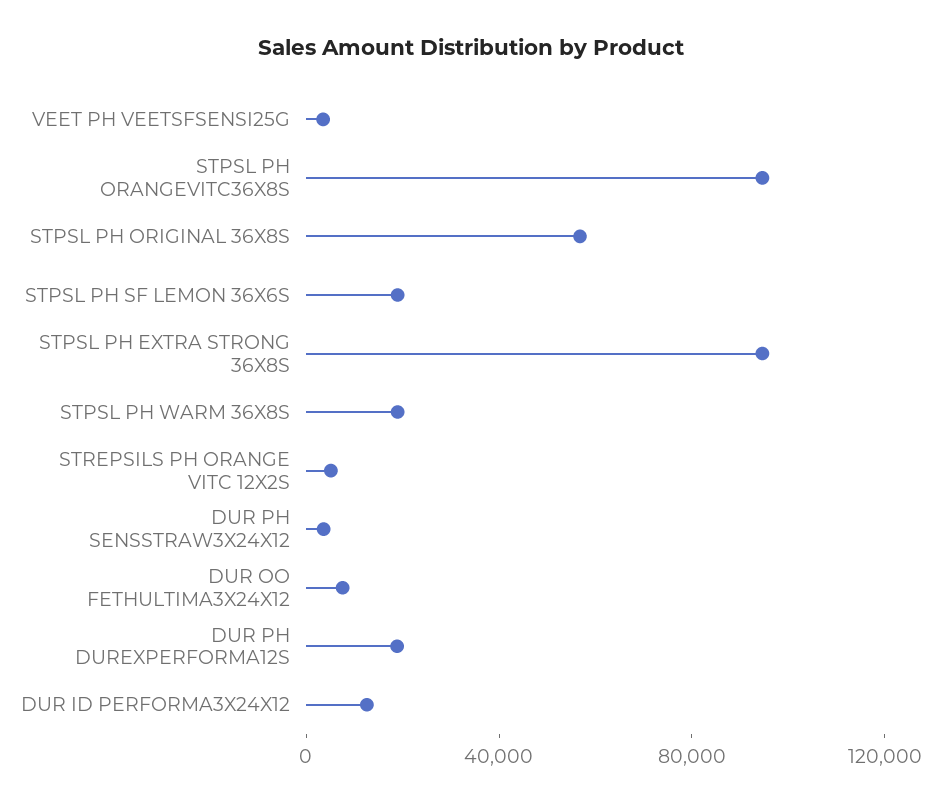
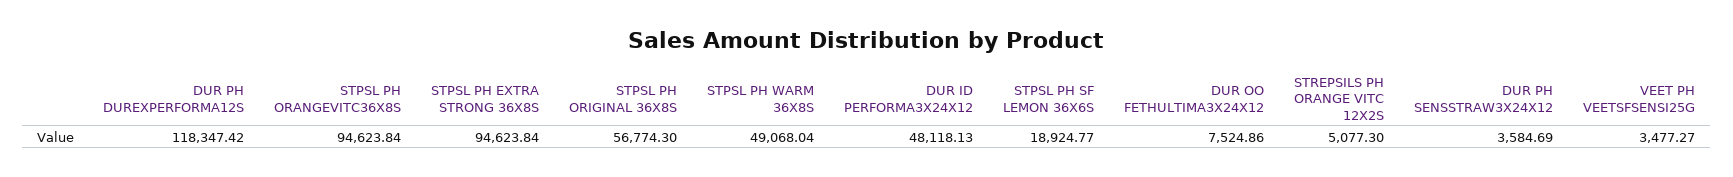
STPSL PH WARM 36X8S: 20000 -> 49068.04
DUR PH DUREXPERFORMA12S: 20000 -> 118347.42
DUR ID PERFORMA3X24X12: 10000 -> 48118.13

